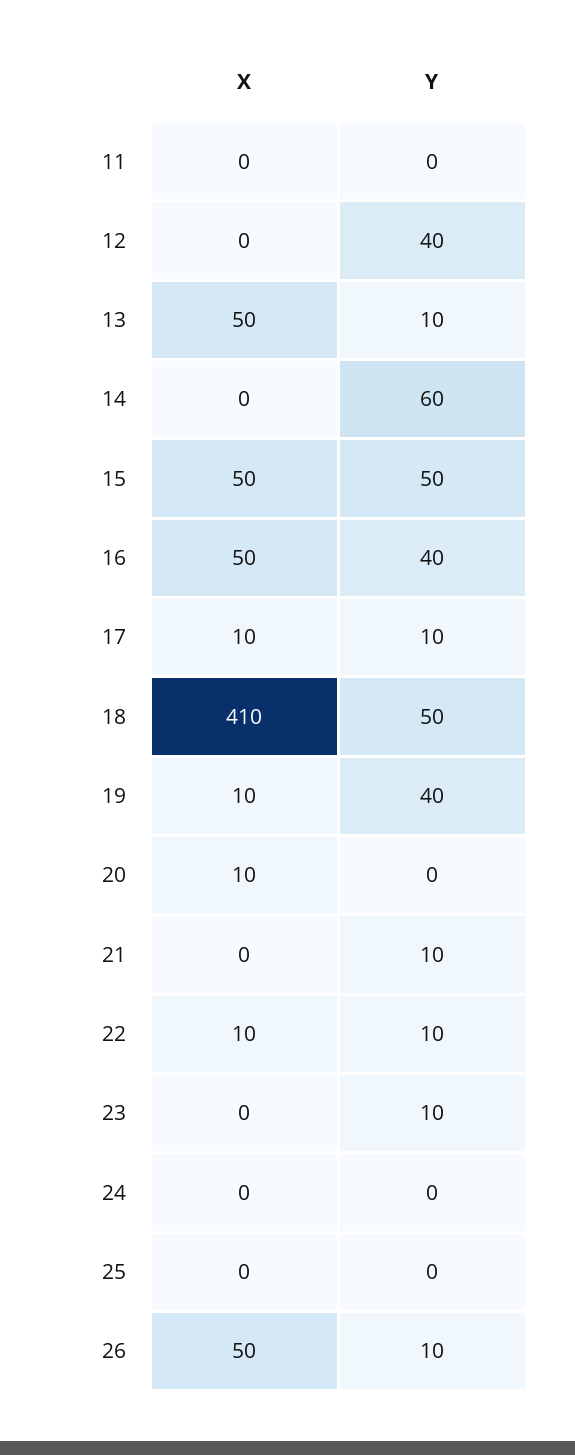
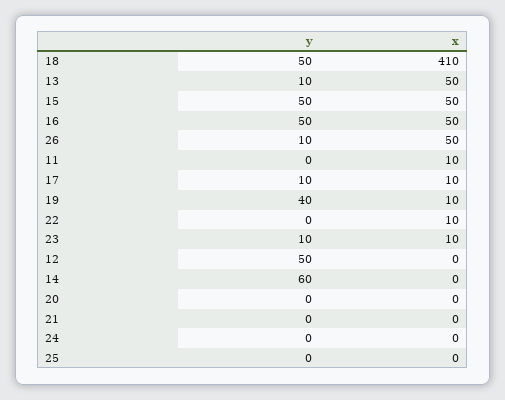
X, 11: 0 -> 10
Y, 12: 40 -> 50
Y, 16: 40 -> 50
X, 20: 10 -> 0
Y, 21: 10 -> 0
Y, 22: 10 -> 0
X, 23: 0 -> 10

